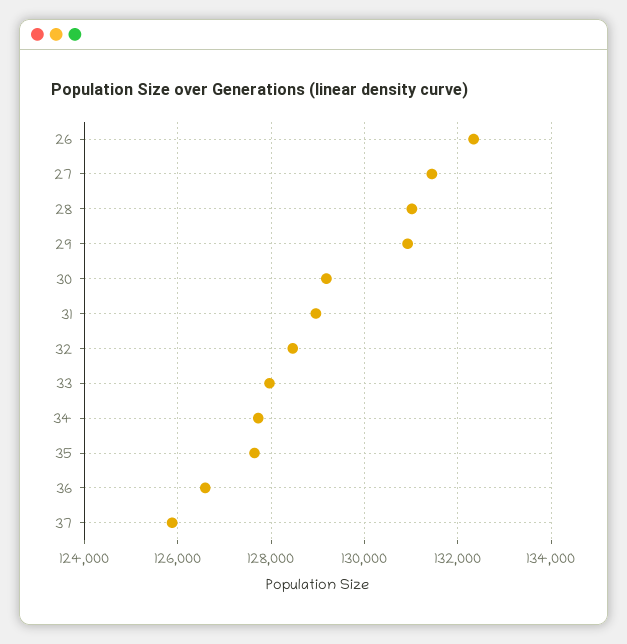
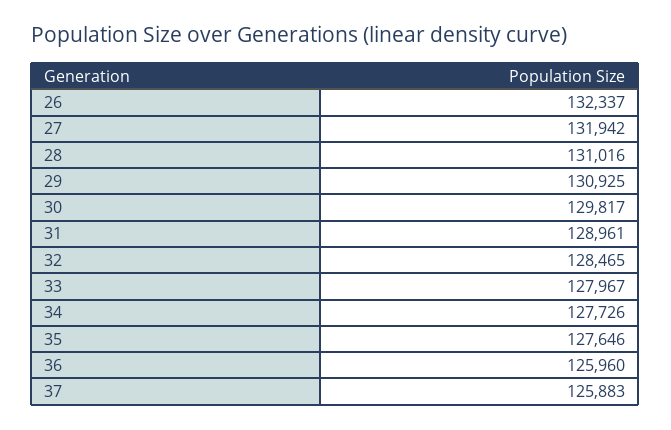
27: 131400 -> 131942
30: 129200 -> 129817
36: 126600 -> 125960

